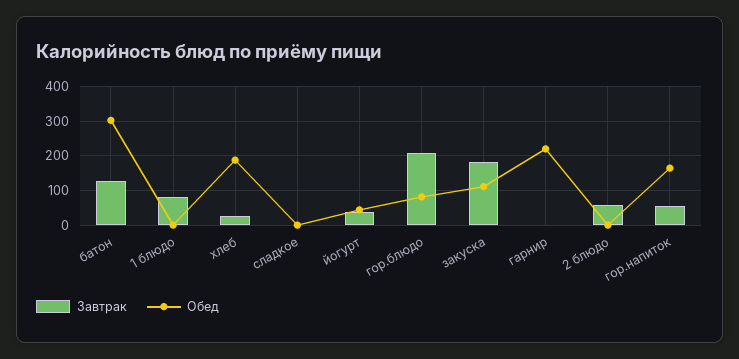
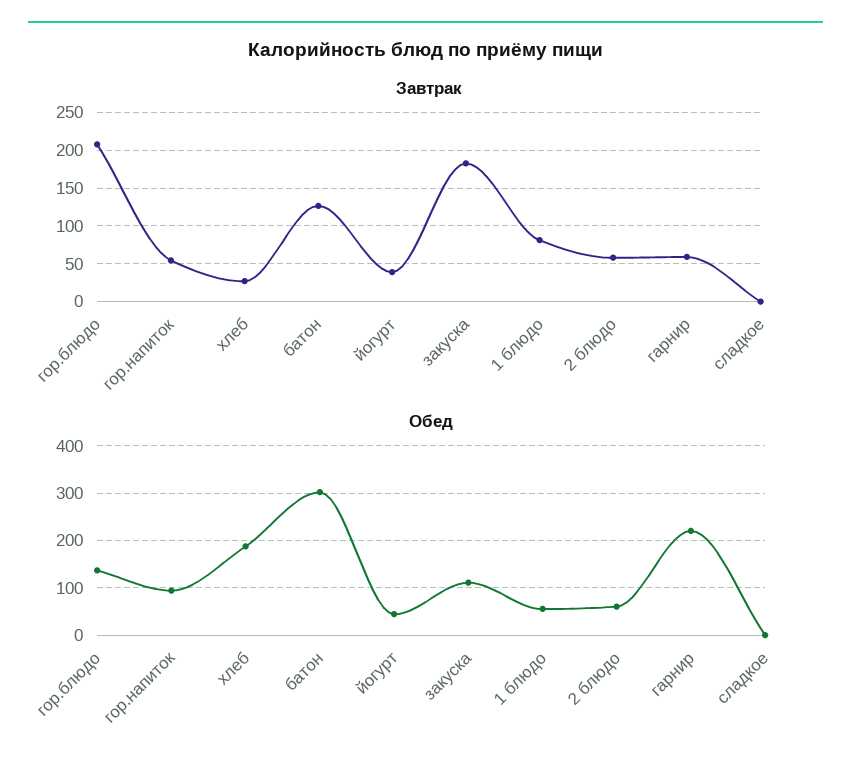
Обед, 1 блюдо: 0 -> 60
Обед, гор.блюдо: 80 -> 140
Завтрак, гарнир: 0 -> 60
Обед, 2 блюдо: 0 -> 60
Обед, гор.напиток: 160 -> 100

